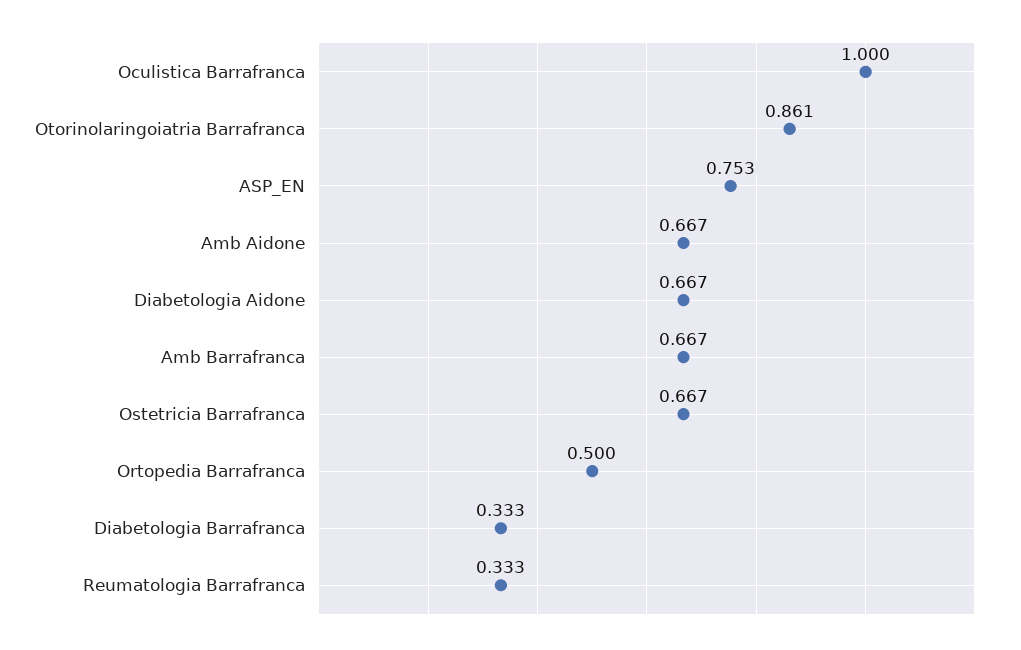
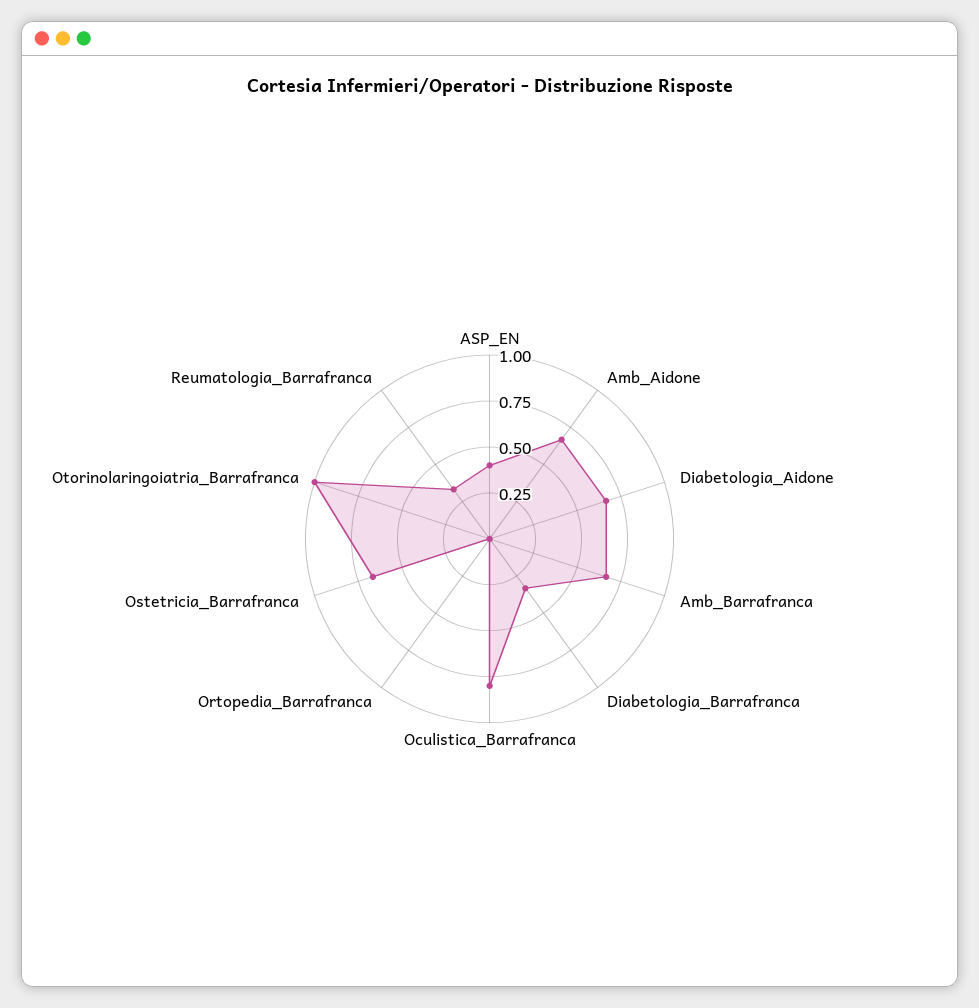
Oculistica Barrafranca: 1 -> 0.8
Otorinolaringoiatria Barrafranca: 0.861 -> 1
ASP_EN: 0.753 -> 0.4
Ortopedia Barrafranca: 0.5 -> 0

